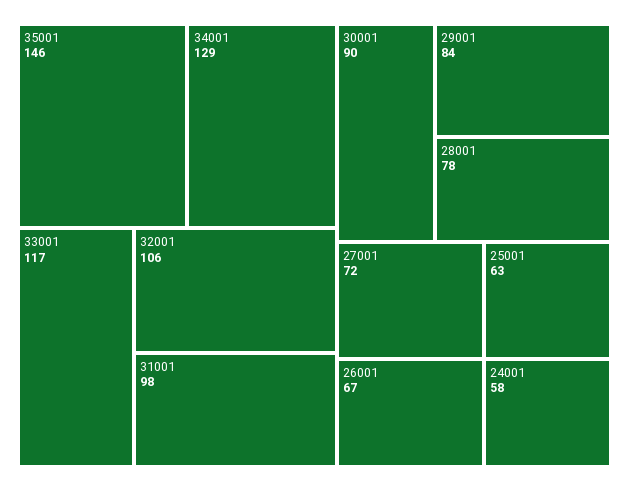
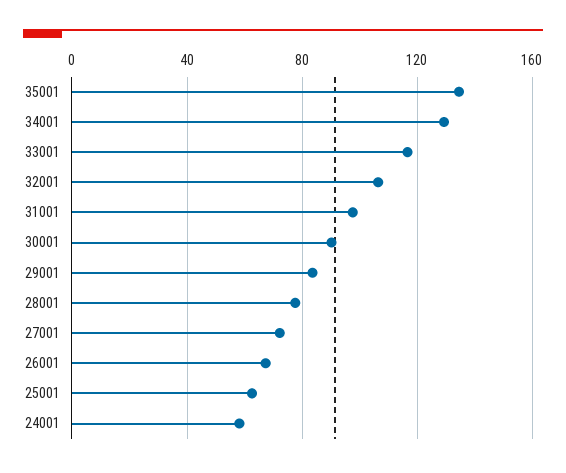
35001: 146 -> 135

